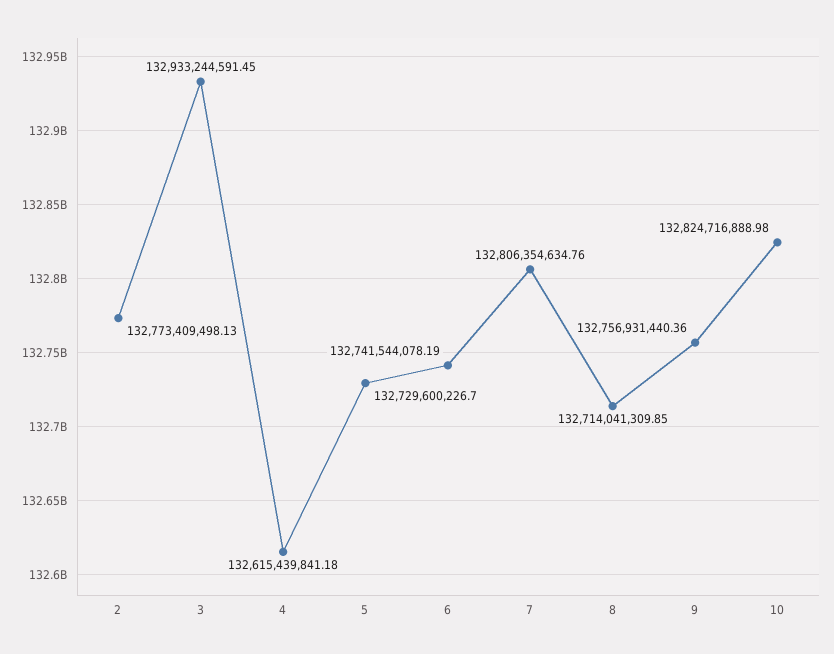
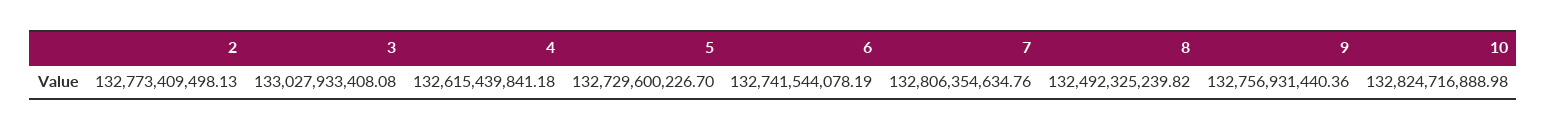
3: 132933244591.45 -> 133027933408.08
8: 132714041309.85 -> 132492325239.82

